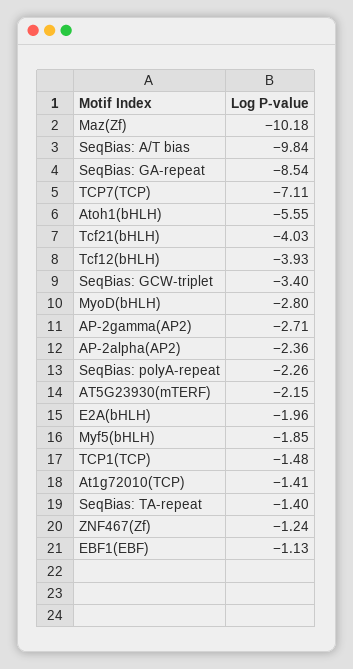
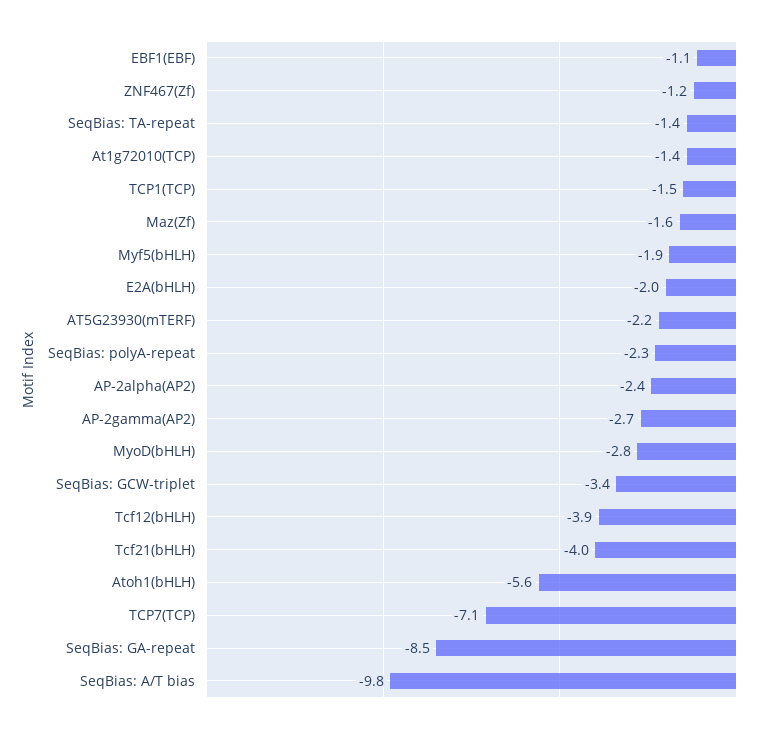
Maz(Zf): -10.18 -> -1.6

